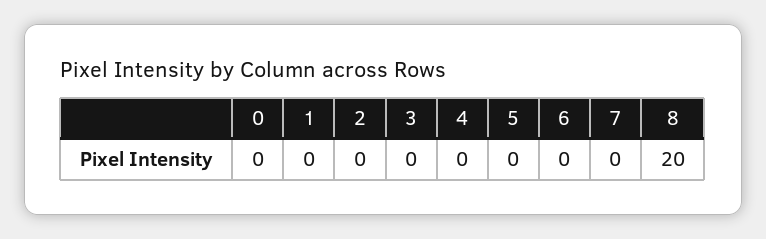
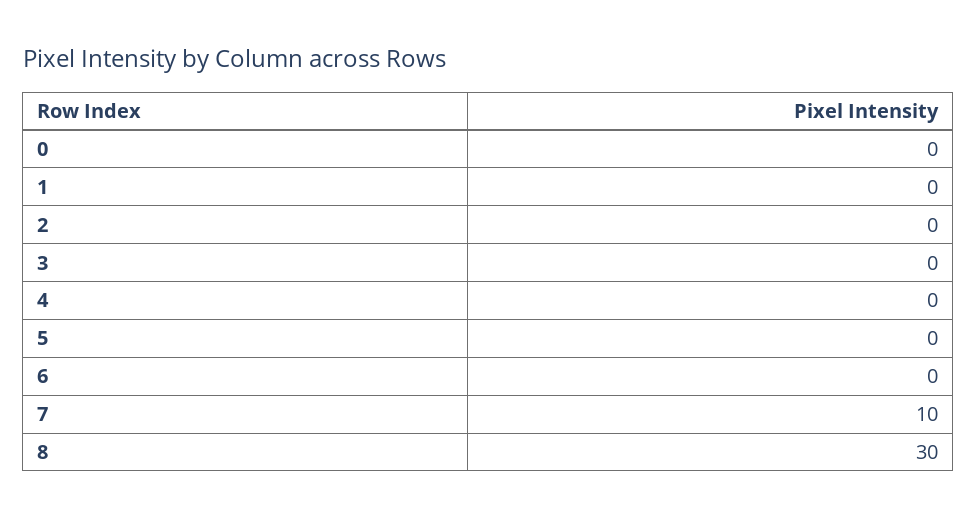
7: 0 -> 10
8: 20 -> 30

